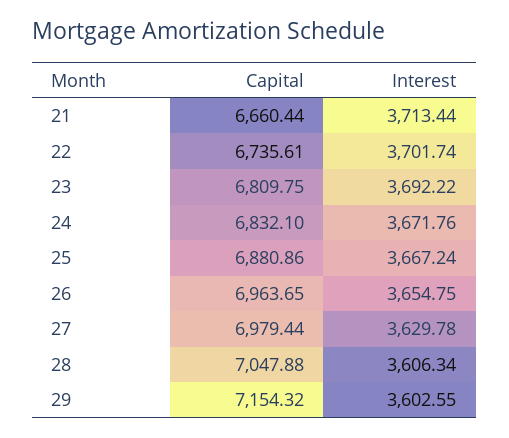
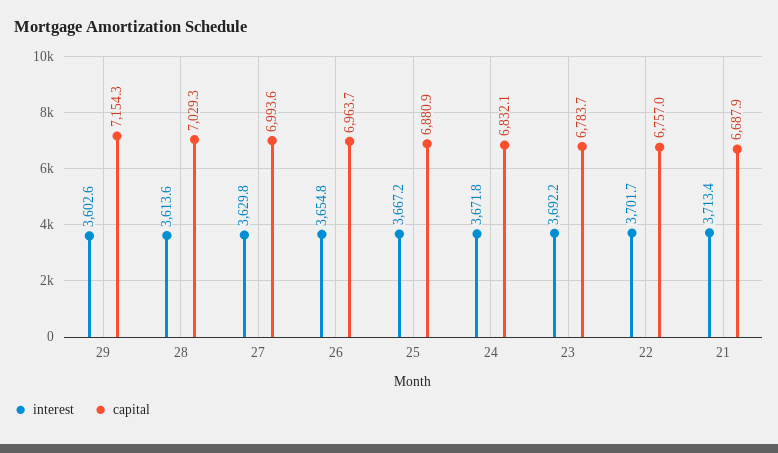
Capital, 21: 6660.44 -> 6687.9
Capital, 22: 6735.61 -> 6757
Capital, 23: 6809.75 -> 6783.7
Capital, 27: 6979.44 -> 6993.6
Capital, 28: 7047.88 -> 7029.3
Interest, 28: 3606.34 -> 3613.6

